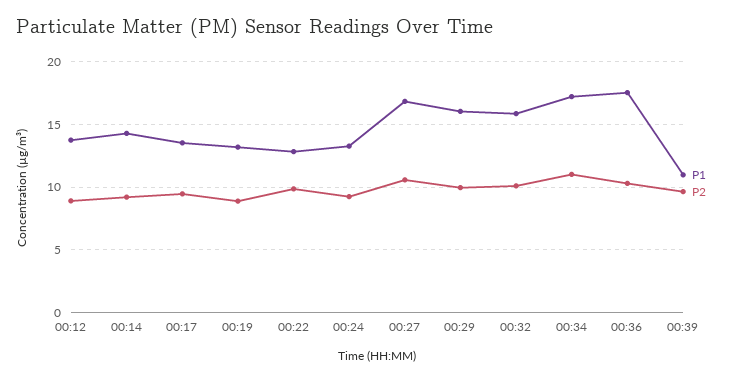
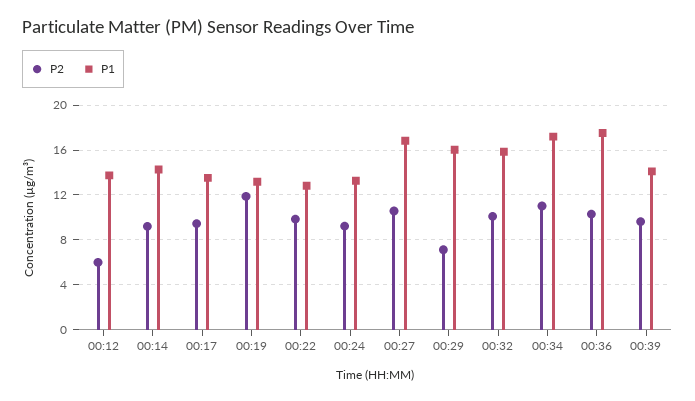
P2, 00:12: 9 -> 6
P2, 00:19: 9 -> 12
P2, 00:29: 10 -> 7
P1, 00:39: 11 -> 14

